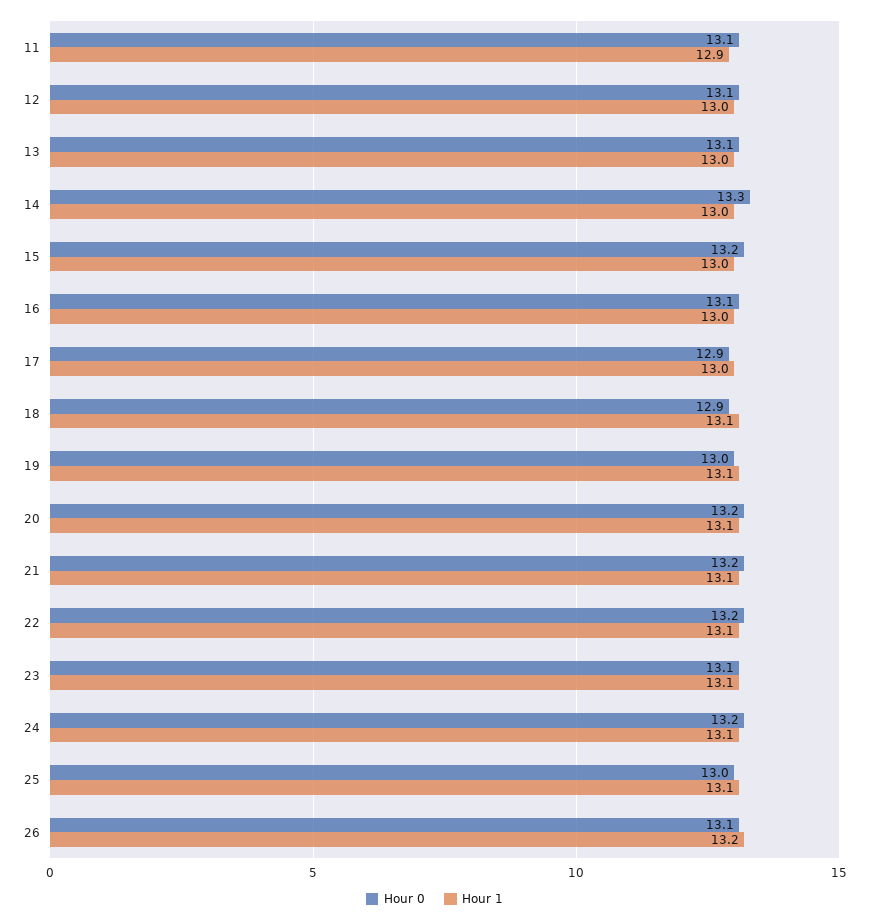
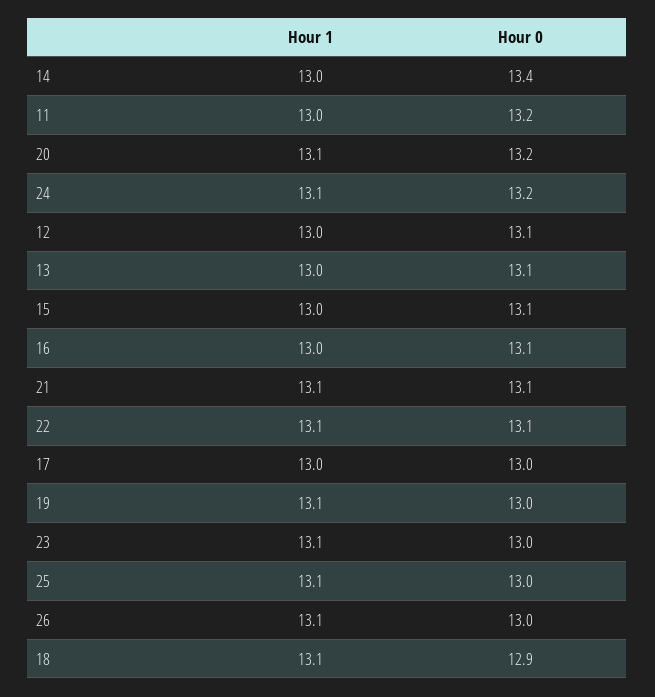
Hour 0, 11: 13.1 -> 13.2
Hour 1, 11: 12.9 -> 13
Hour 0, 14: 13.3 -> 13.4
Hour 0, 15: 13.2 -> 13.1
Hour 0, 17: 12.9 -> 13
Hour 0, 21: 13.2 -> 13.1
Hour 0, 22: 13.2 -> 13.1
Hour 0, 23: 13.1 -> 13
Hour 0, 26: 13.1 -> 13
Hour 1, 26: 13.2 -> 13.1

